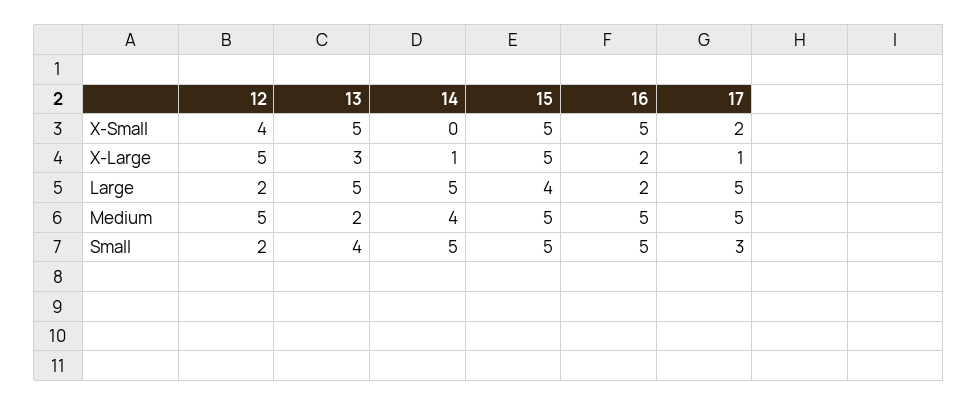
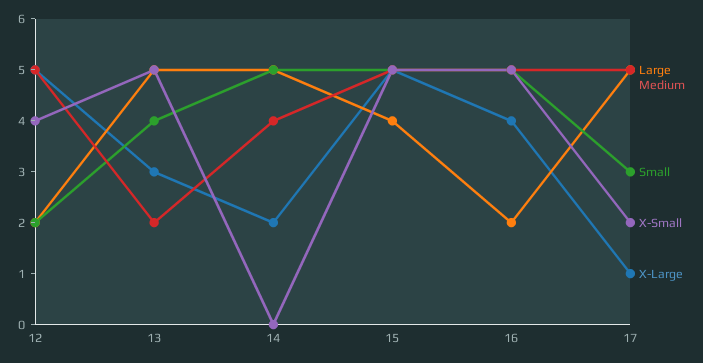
X-Large, 14: 1 -> 2
X-Large, 16: 2 -> 4

